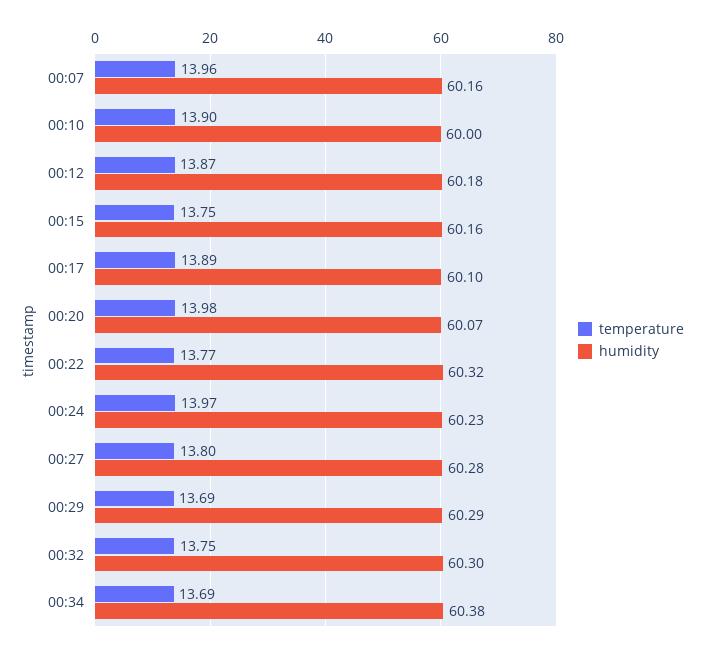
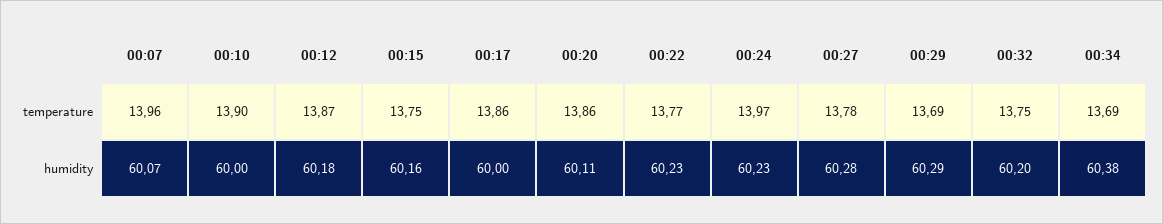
humidity, 00:07: 60.16 -> 60.07
temperature, 00:17: 13.89 -> 13.86
humidity, 00:17: 60.1 -> 60
temperature, 00:20: 13.98 -> 13.86
humidity, 00:20: 60.07 -> 60.11
humidity, 00:22: 60.32 -> 60.23
temperature, 00:27: 13.8 -> 13.78
humidity, 00:32: 60.3 -> 60.2

